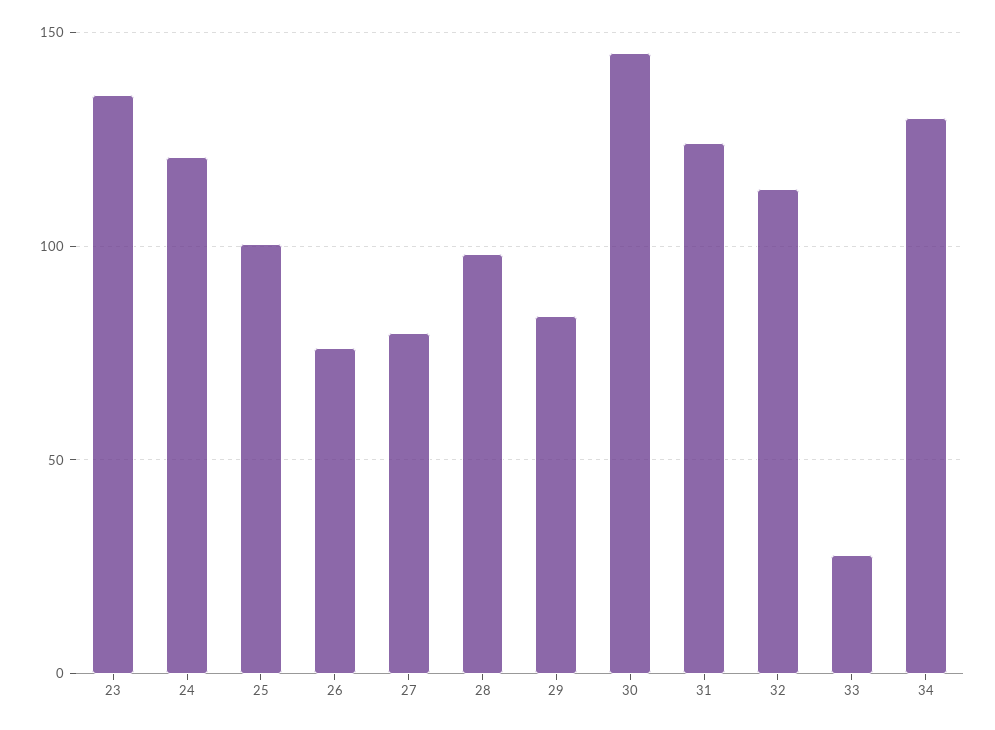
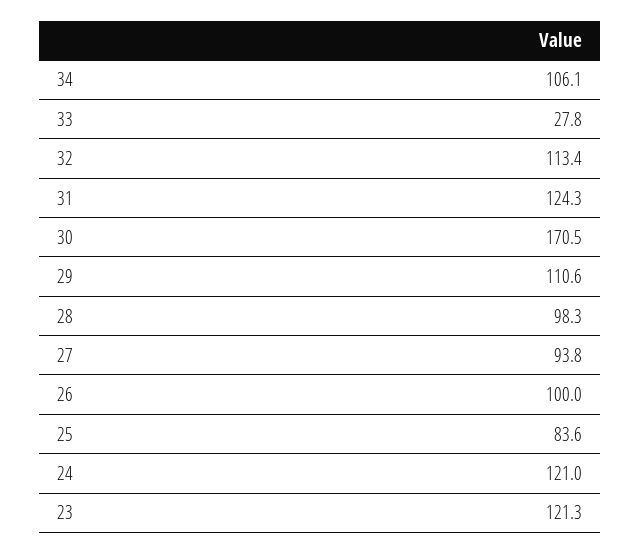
23: 135 -> 121.3
25: 100 -> 83.6
26: 75 -> 100
27: 80 -> 93.8
29: 85 -> 110.6
30: 145 -> 170.5
34: 130 -> 106.1

